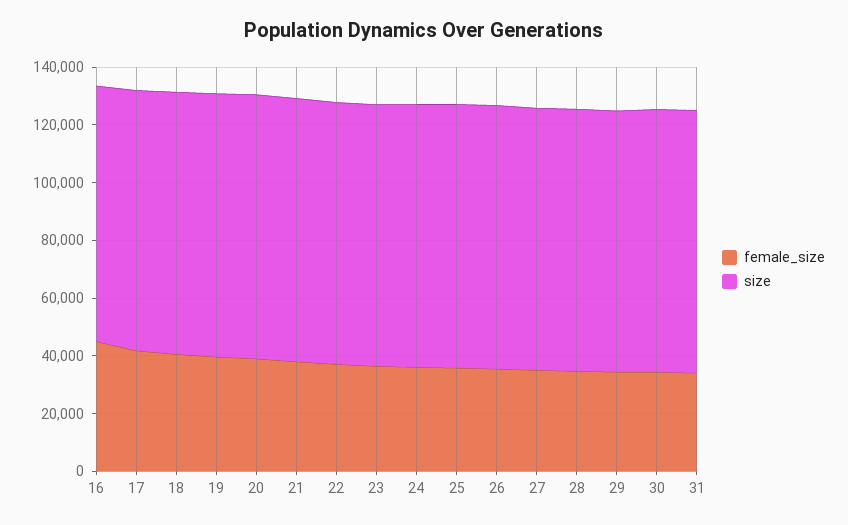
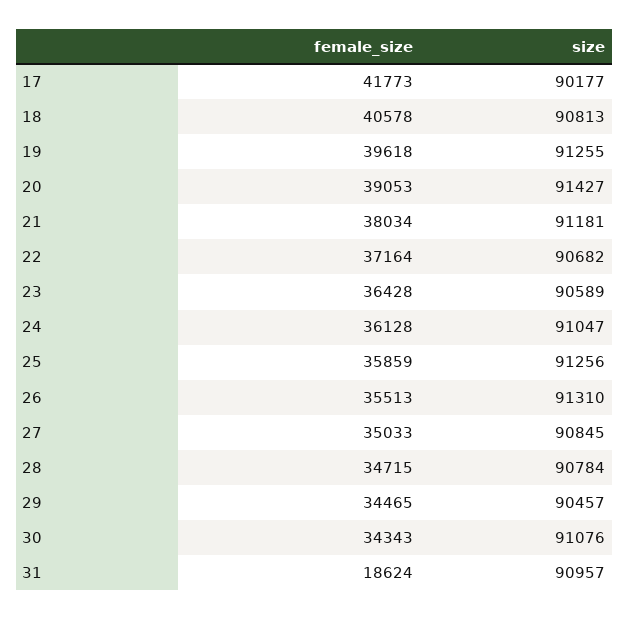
female_size, 16: 45000 -> none
size, 16: 90000 -> none
female_size, 31: 35000 -> 18624

